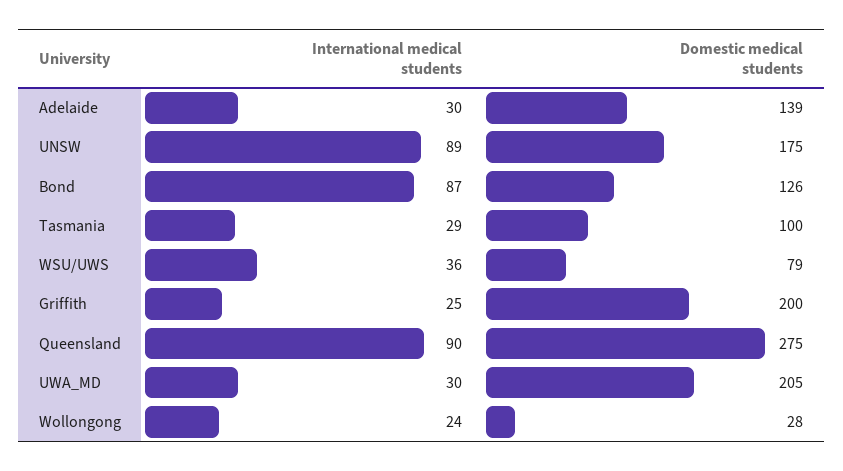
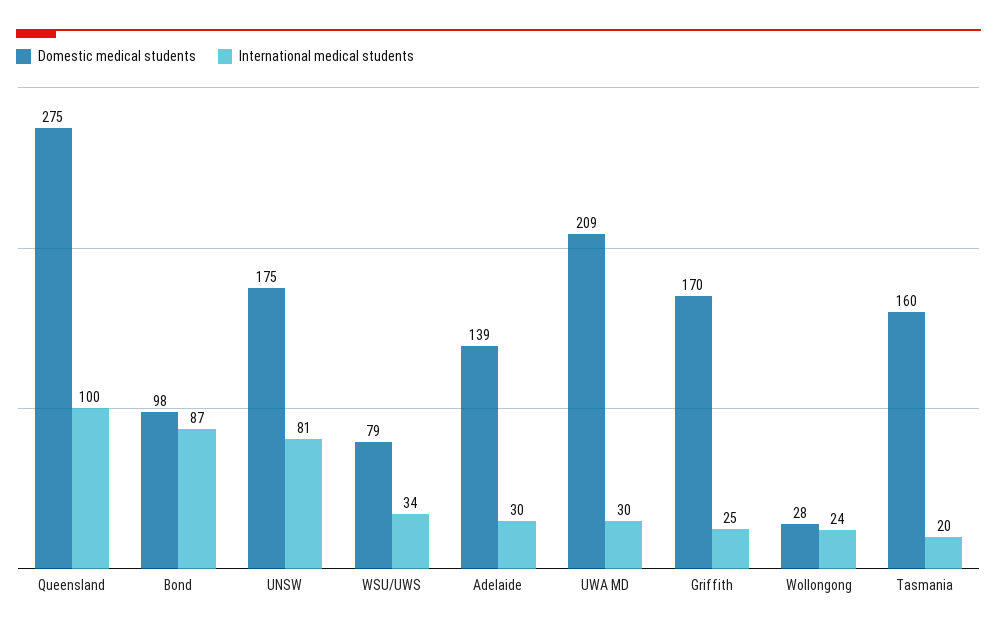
International medical students, UNSW: 89 -> 81
Domestic medical students, Bond: 126 -> 98
International medical students, Tasmania: 29 -> 20
Domestic medical students, Tasmania: 100 -> 160
International medical students, WSU/UWS: 36 -> 34
Domestic medical students, Griffith: 200 -> 170
International medical students, Queensland: 90 -> 100
Domestic medical students, UWA_MD: 205 -> 209

